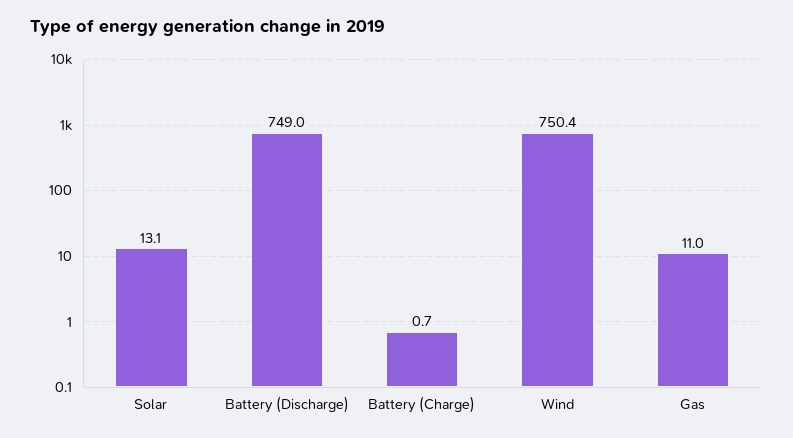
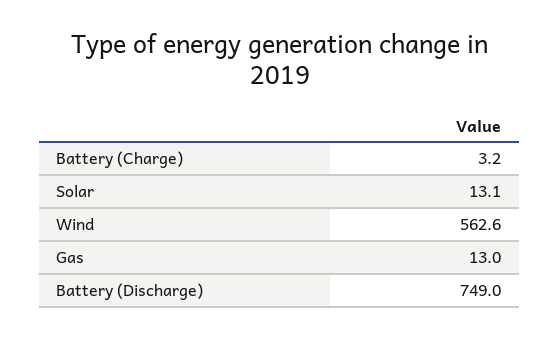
Battery (Charge): 0.7 -> 3.2
Wind: 750.4 -> 562.6
Gas: 11 -> 13

